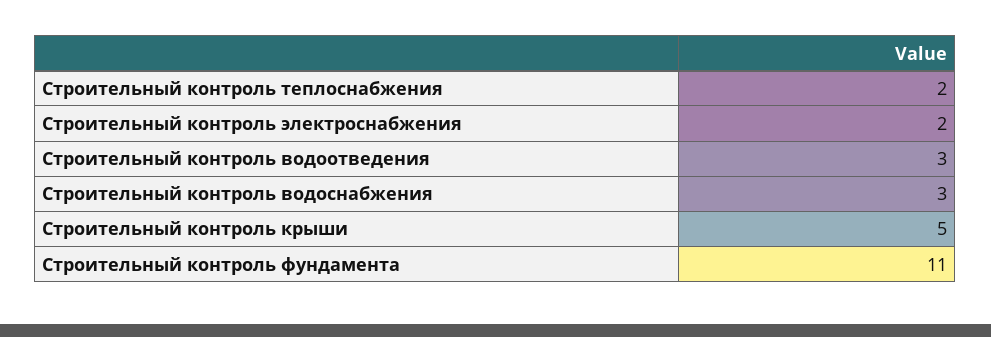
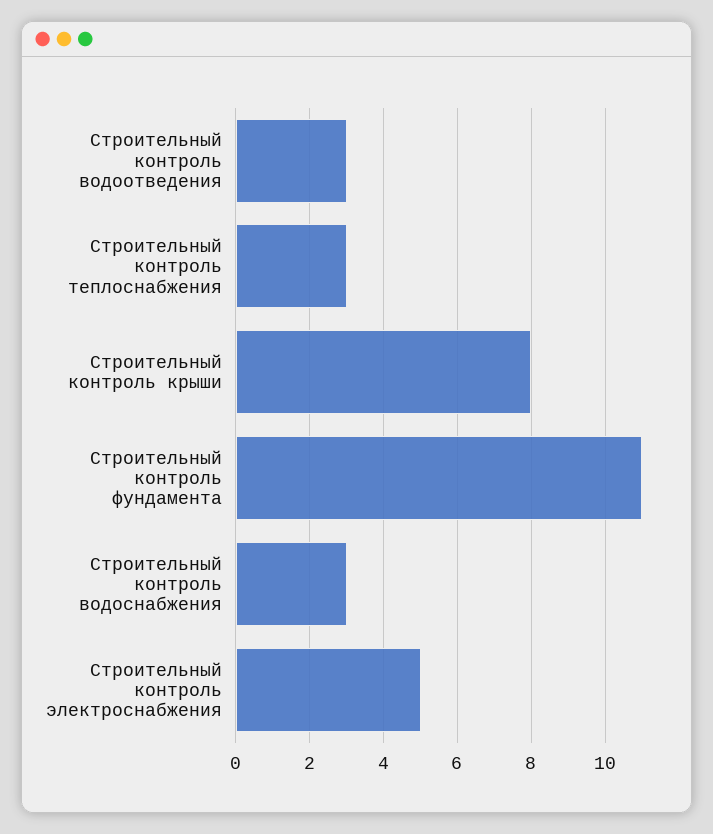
Строительный контроль теплоснабжения: 2 -> 3
Строительный контроль электроснабжения: 2 -> 5
Строительный контроль крыши: 5 -> 8

